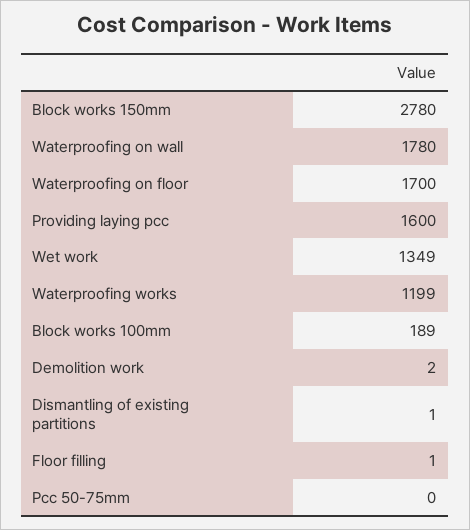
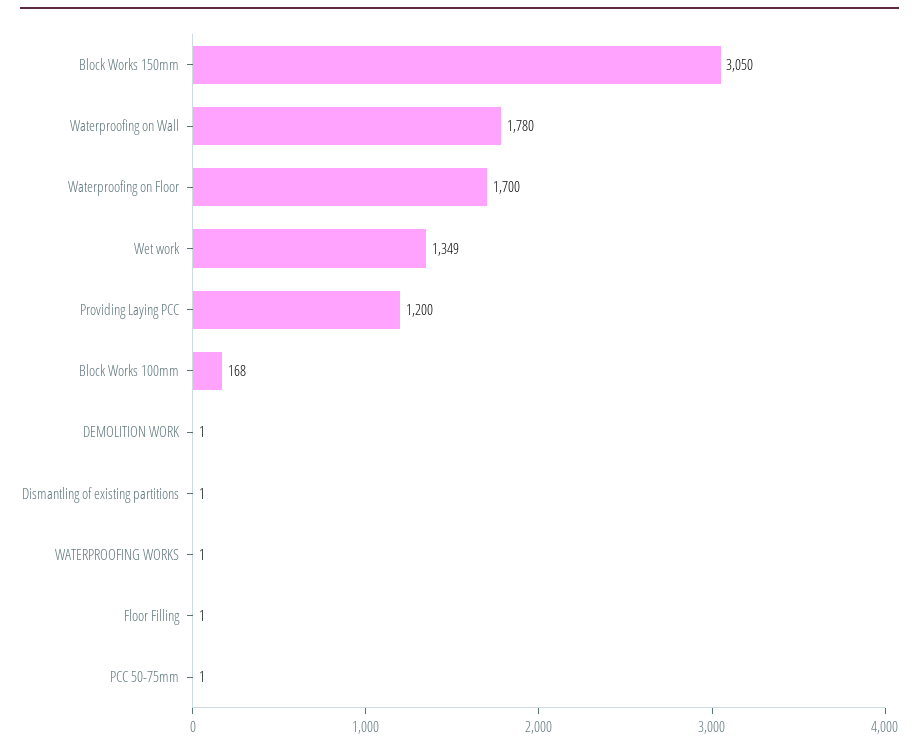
Block works 150mm: 2780 -> 3050
Providing laying pcc: 1600 -> 1200
Waterproofing works: 1199 -> 1
Block works 100mm: 189 -> 168
Demolition work: 2 -> 1
Pcc 50-75mm: 0 -> 1

